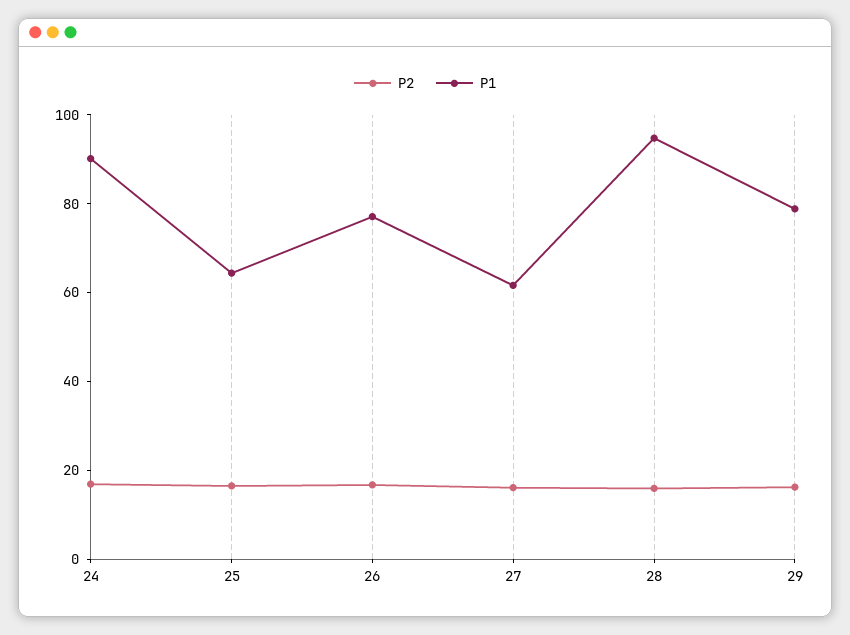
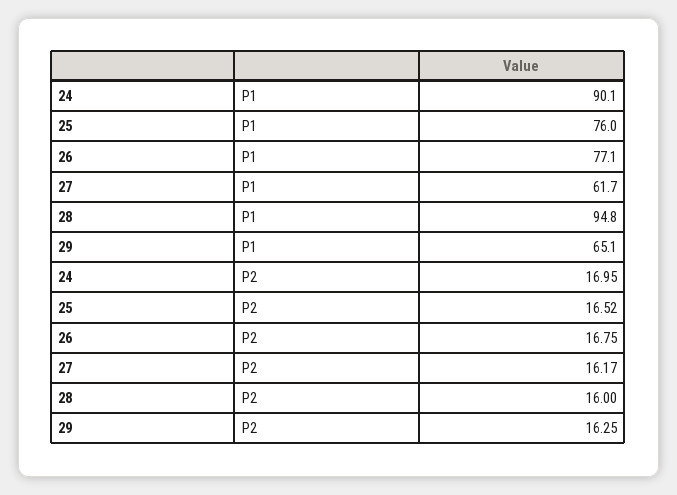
P1, 25: 65 -> 76
P1, 29: 80 -> 65.1

